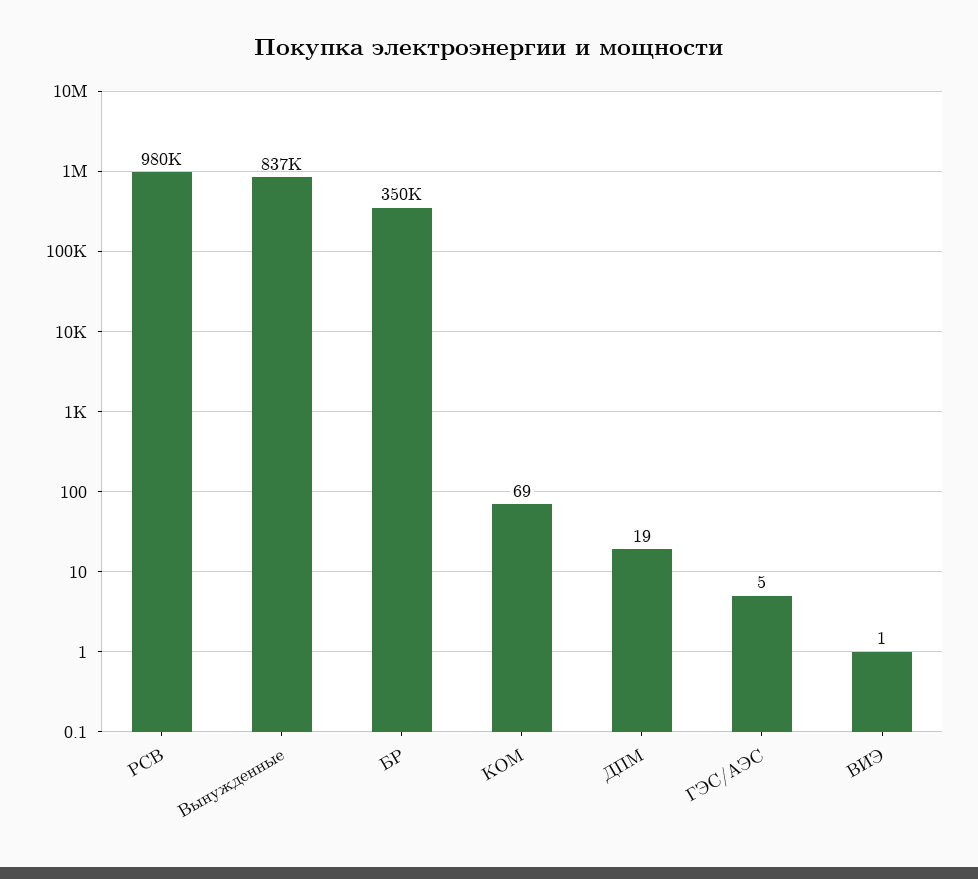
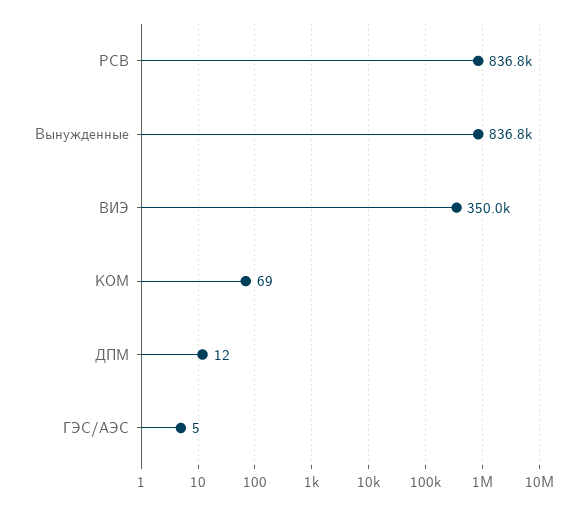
РСВ: 980000 -> 836800
БР: 350000 -> none
ДПМ: 19 -> 12
ВИЭ: 1 -> 350000

